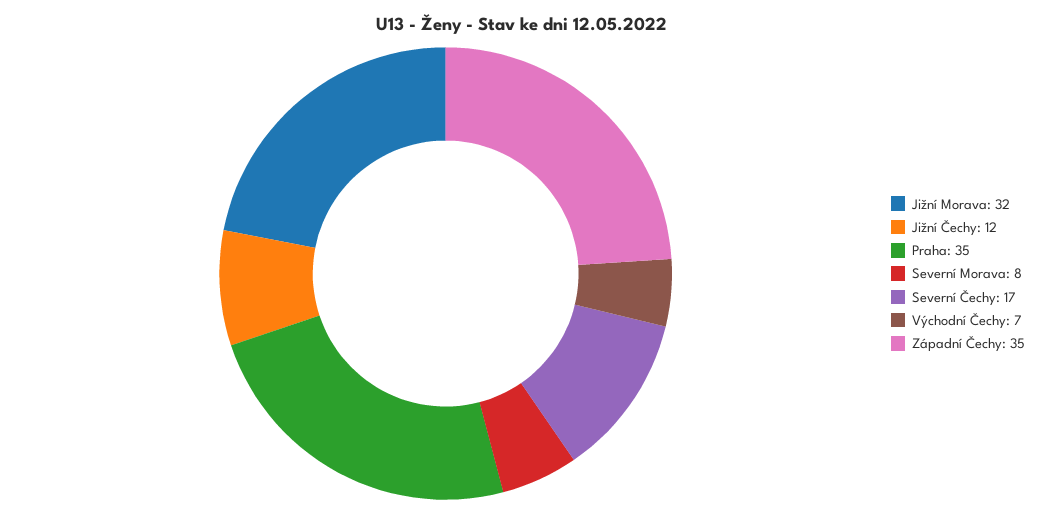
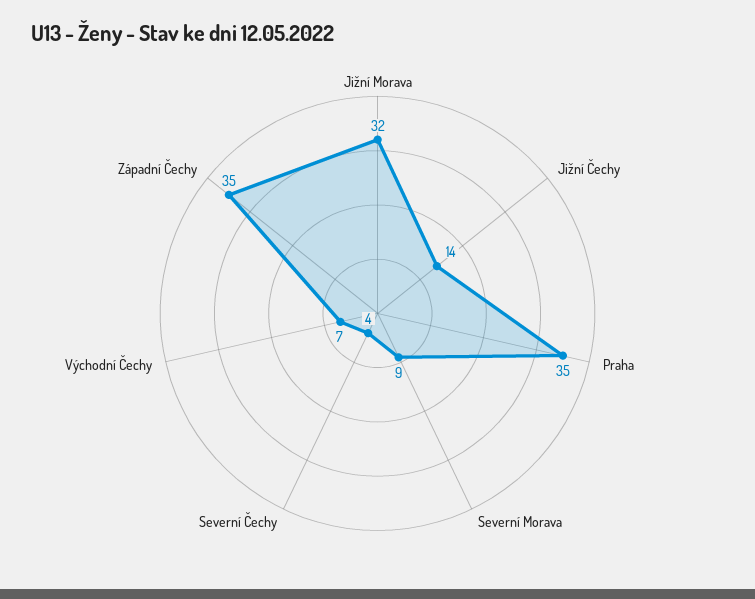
Jižní Čechy: 12 -> 14
Severní Morava: 8 -> 9
Severní Čechy: 17 -> 4

